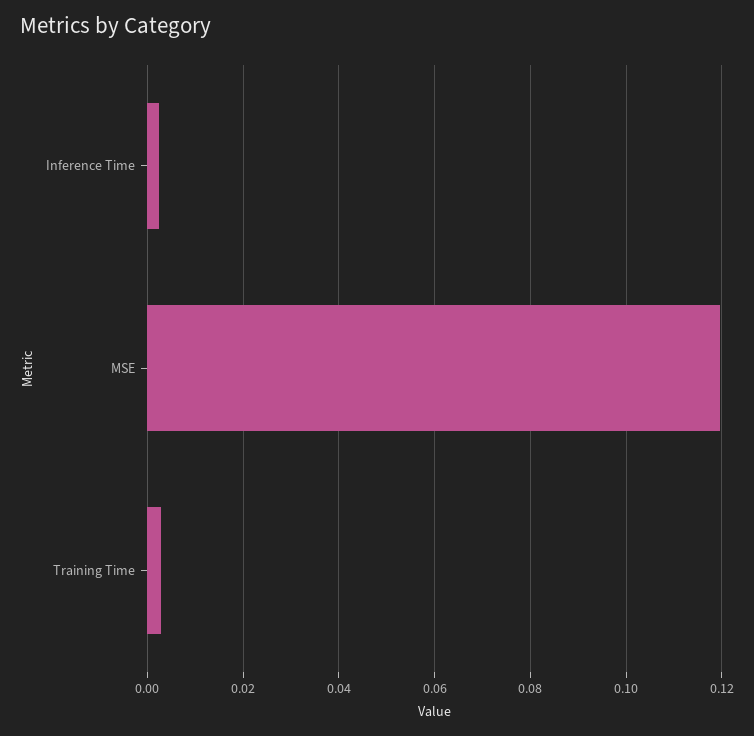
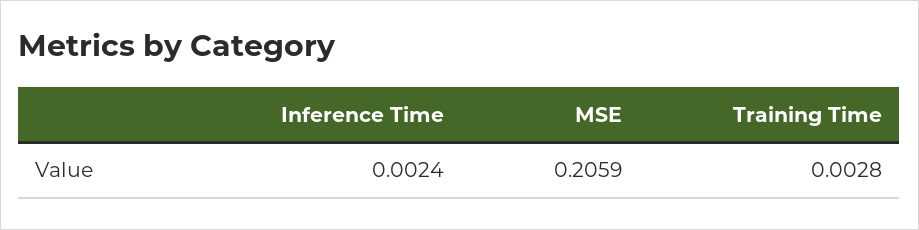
MSE: 0.12 -> 0.2059

